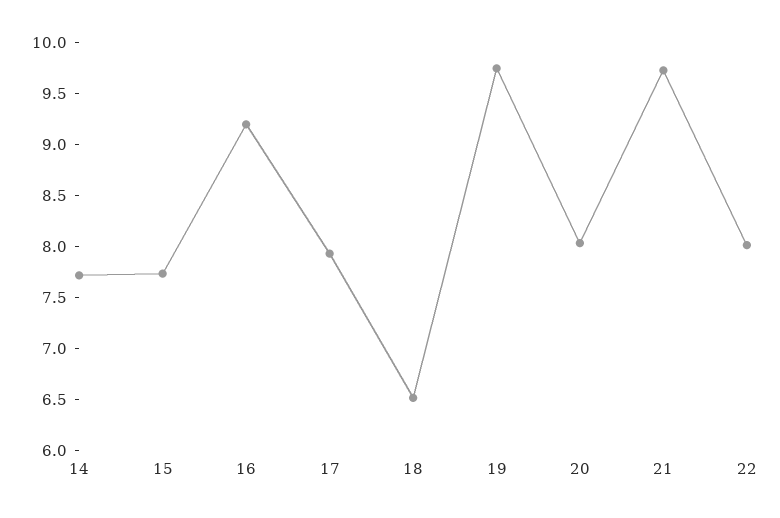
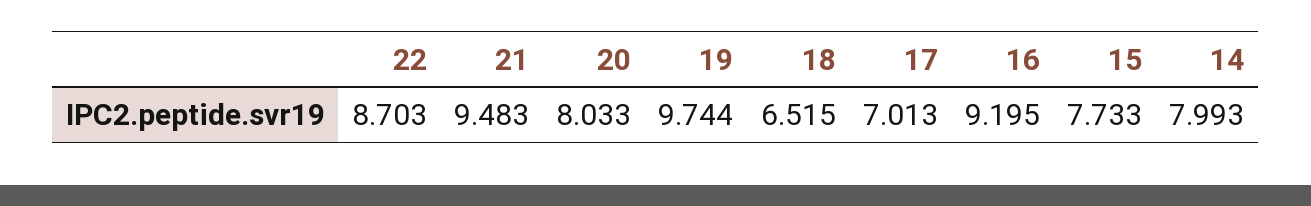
14: 7.7 -> 7.993
17: 7.9 -> 7.013
21: 9.7 -> 9.483
22: 8 -> 8.703

